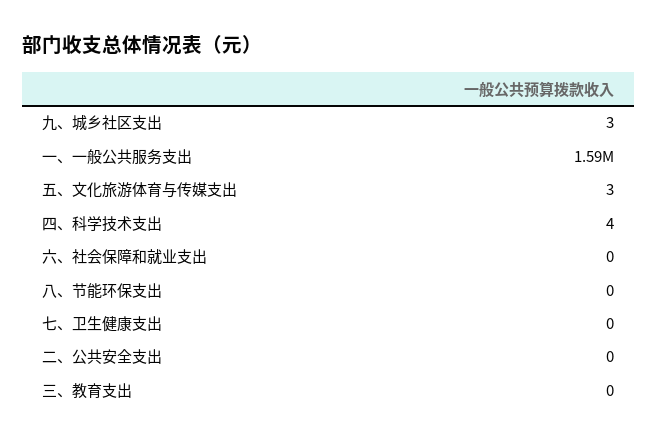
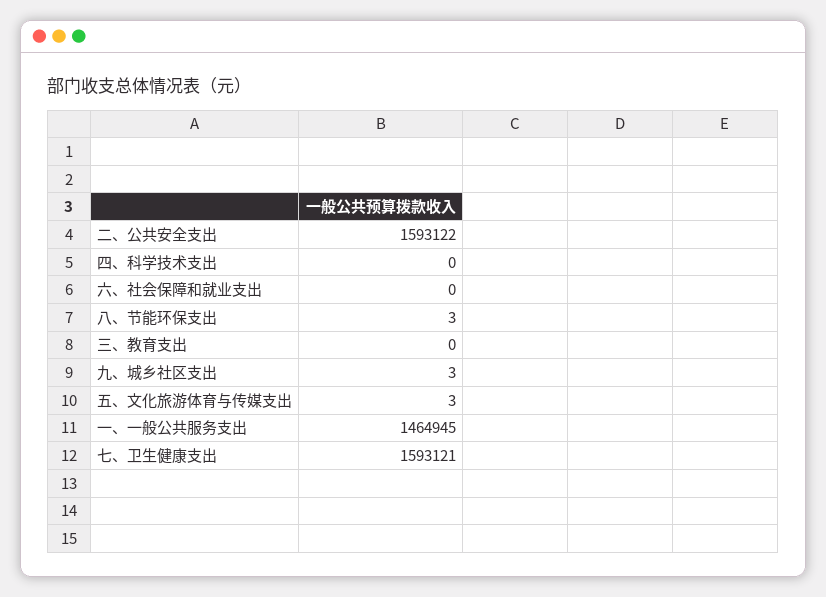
一、一般公共服务支出: 1590000 -> 1464945
四、科学技术支出: 4 -> 0
八、节能环保支出: 0 -> 3
七、卫生健康支出: 0 -> 1593121
二、公共安全支出: 0 -> 1593122

